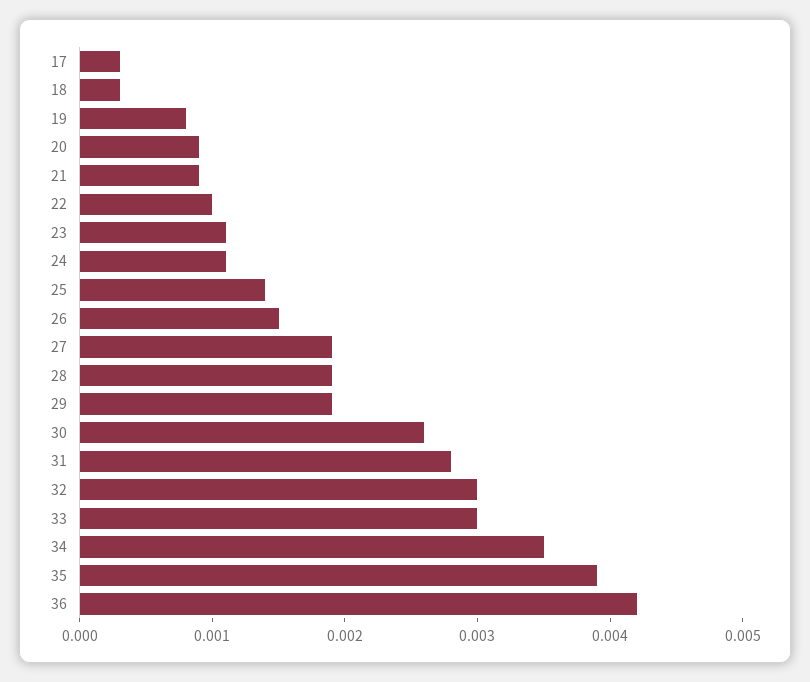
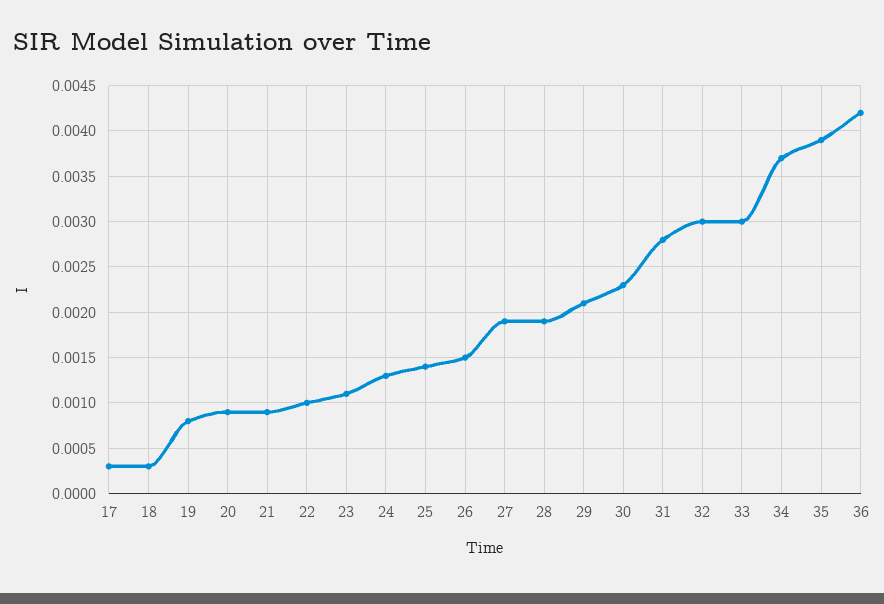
24: 0.0011 -> 0.0013
29: 0.0019 -> 0.0021
30: 0.0026 -> 0.0023
34: 0.0035 -> 0.0037

